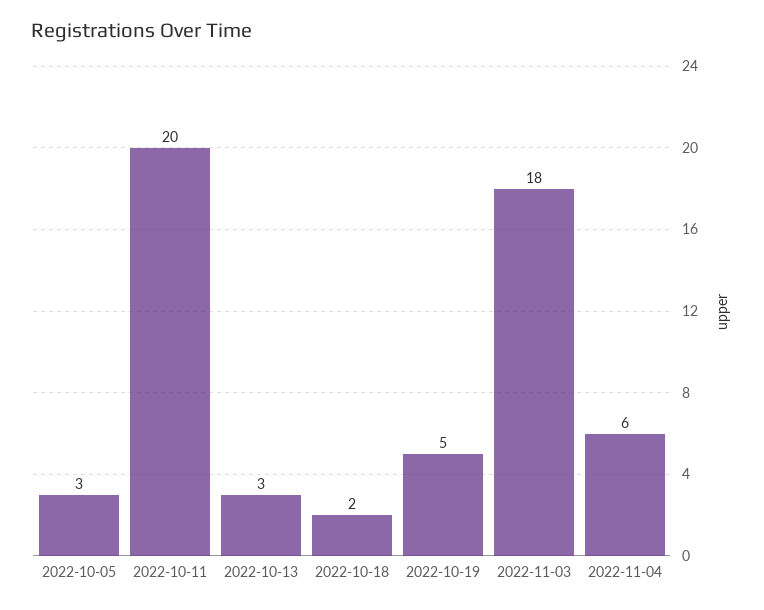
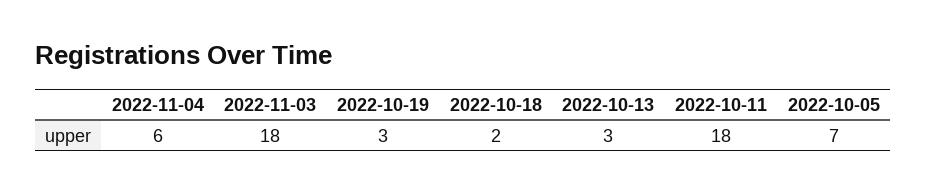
2022-10-05: 3 -> 7
2022-10-11: 20 -> 18
2022-10-19: 5 -> 3

